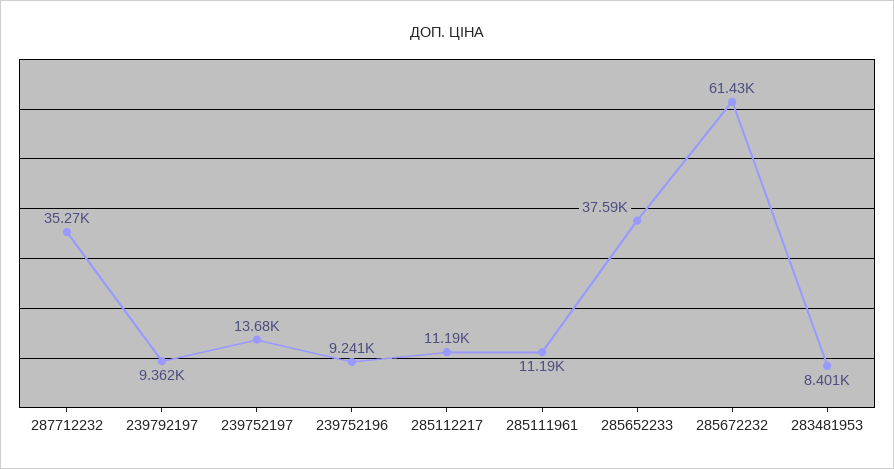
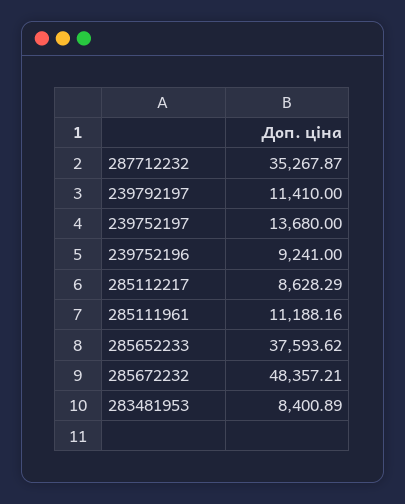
239792197: 9362 -> 11410
285112217: 11190 -> 8628.29
285672232: 61430 -> 48357.21

